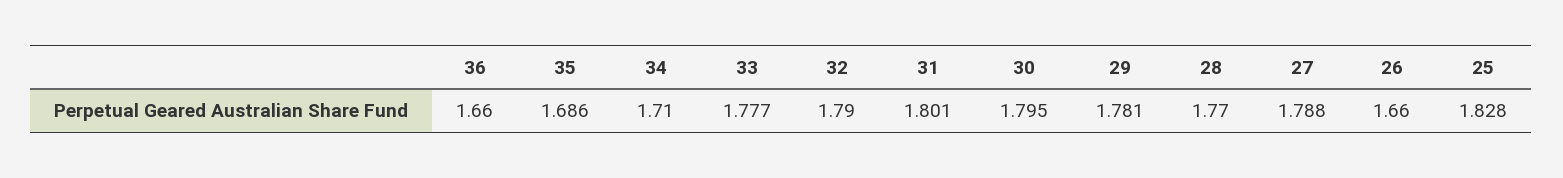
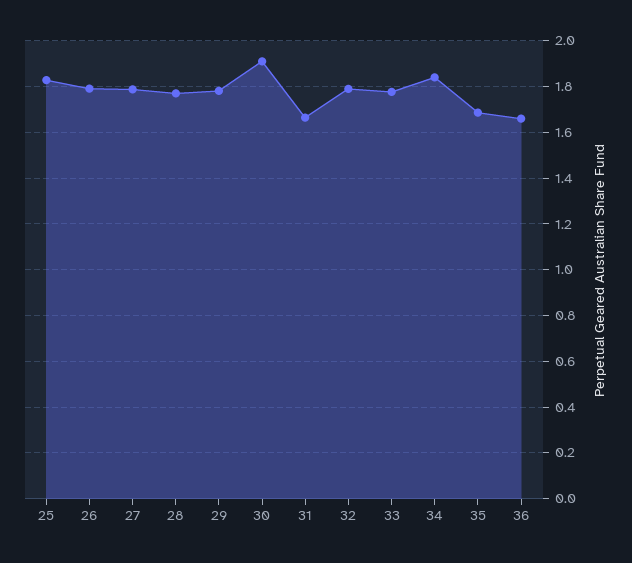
34: 1.71 -> 1.85
31: 1.801 -> 1.65
30: 1.795 -> 1.9
26: 1.66 -> 1.8

